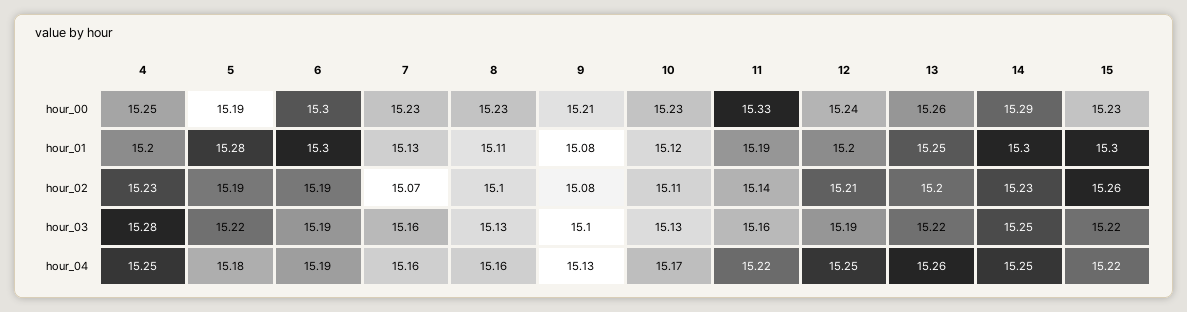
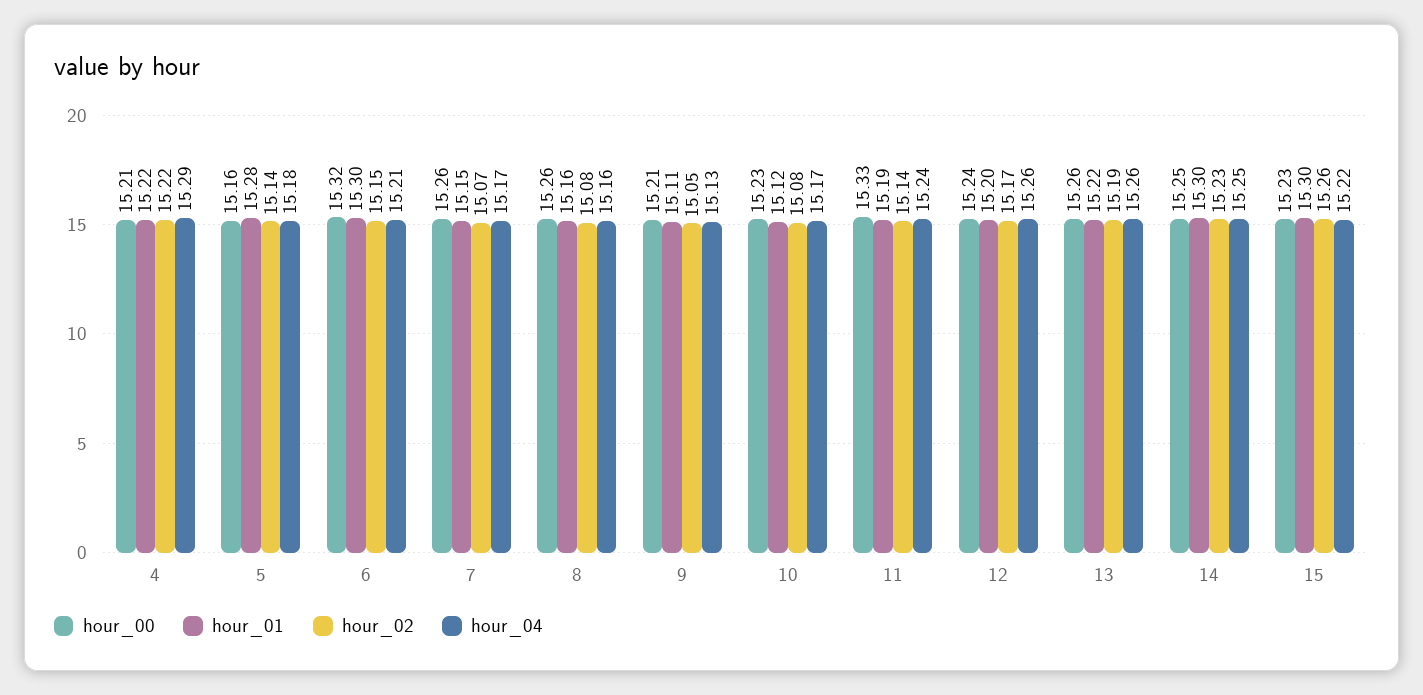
hour_00, 4: 15.25 -> 15.21
hour_00, 5: 15.19 -> 15.16
hour_00, 6: 15.3 -> 15.32
hour_00, 7: 15.23 -> 15.26
hour_00, 8: 15.23 -> 15.26
hour_00, 14: 15.29 -> 15.25
hour_01, 4: 15.2 -> 15.22
hour_01, 7: 15.13 -> 15.15
hour_01, 8: 15.11 -> 15.16
hour_01, 9: 15.08 -> 15.11
hour_01, 13: 15.25 -> 15.22
hour_02, 4: 15.23 -> 15.22
hour_02, 5: 15.19 -> 15.14
hour_02, 6: 15.19 -> 15.15
hour_02, 8: 15.1 -> 15.08
hour_02, 9: 15.08 -> 15.05
hour_02, 10: 15.11 -> 15.08
hour_02, 12: 15.21 -> 15.17
hour_02, 13: 15.2 -> 15.19
hour_03, 4: 15.28 -> none
hour_03, 5: 15.22 -> none
hour_03, 6: 15.19 -> none
hour_03, 7: 15.16 -> none
hour_03, 8: 15.13 -> none
hour_03, 9: 15.1 -> none
hour_03, 10: 15.13 -> none
hour_03, 11: 15.16 -> none
hour_03, 12: 15.19 -> none
hour_03, 13: 15.22 -> none
hour_03, 14: 15.25 -> none
hour_03, 15: 15.22 -> none
hour_04, 4: 15.25 -> 15.29
hour_04, 6: 15.19 -> 15.21
hour_04, 7: 15.16 -> 15.17
hour_04, 11: 15.22 -> 15.24
hour_04, 12: 15.25 -> 15.26

